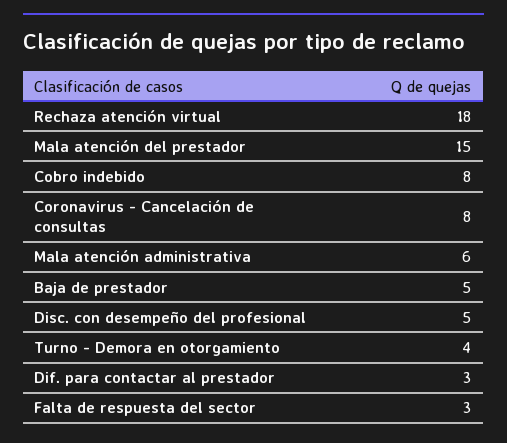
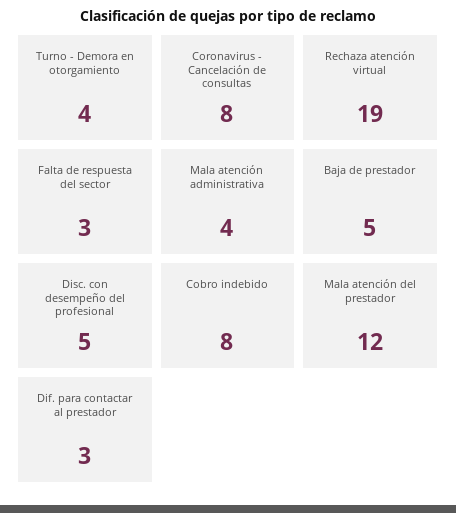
Rechaza atención virtual: 18 -> 19
Mala atención del prestador: 15 -> 12
Mala atención administrativa: 6 -> 4

